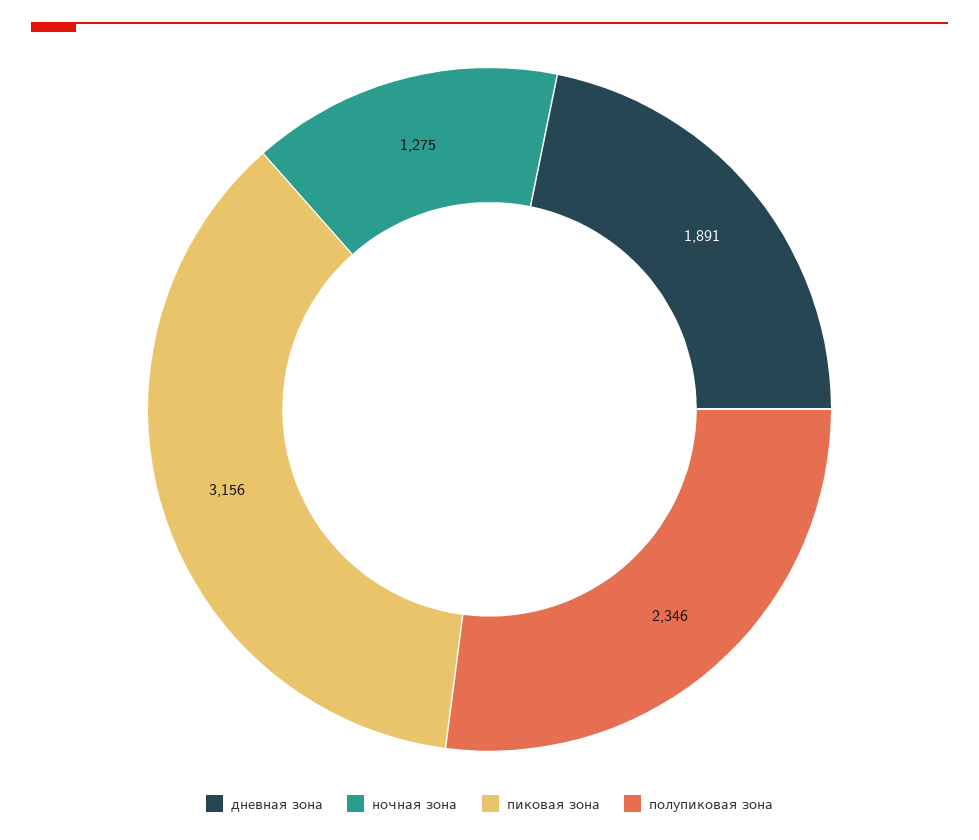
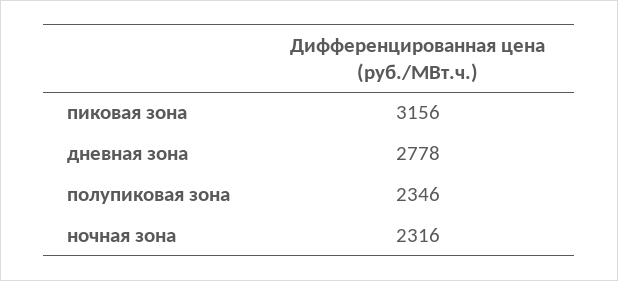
дневная зона: 1891 -> 2778
ночная зона: 1275 -> 2316

